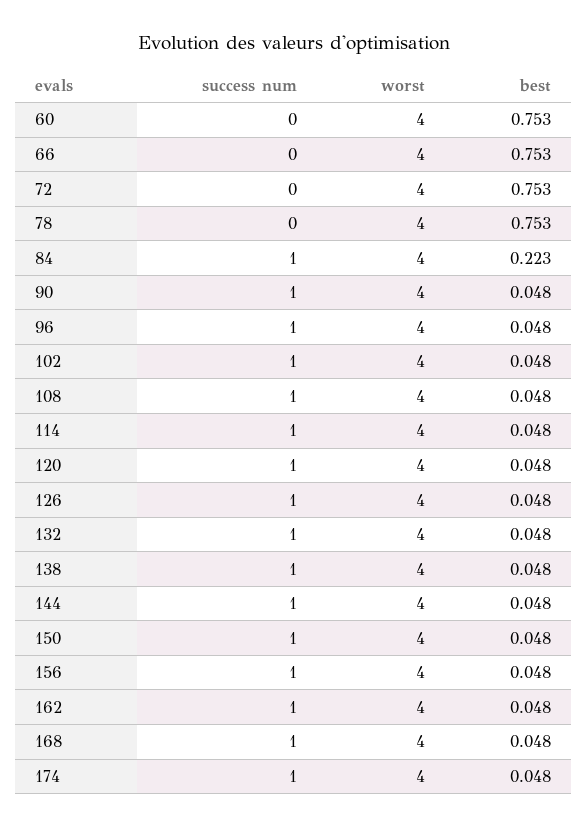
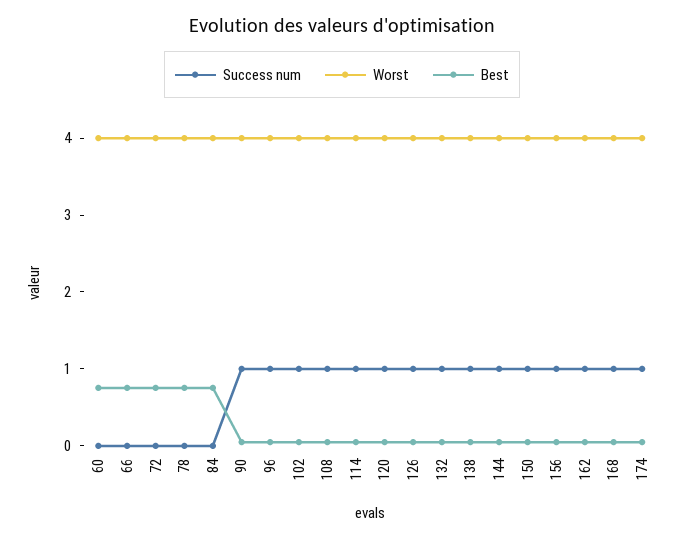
success num, 84: 1 -> 0
best, 84: 0.223 -> 0.8

